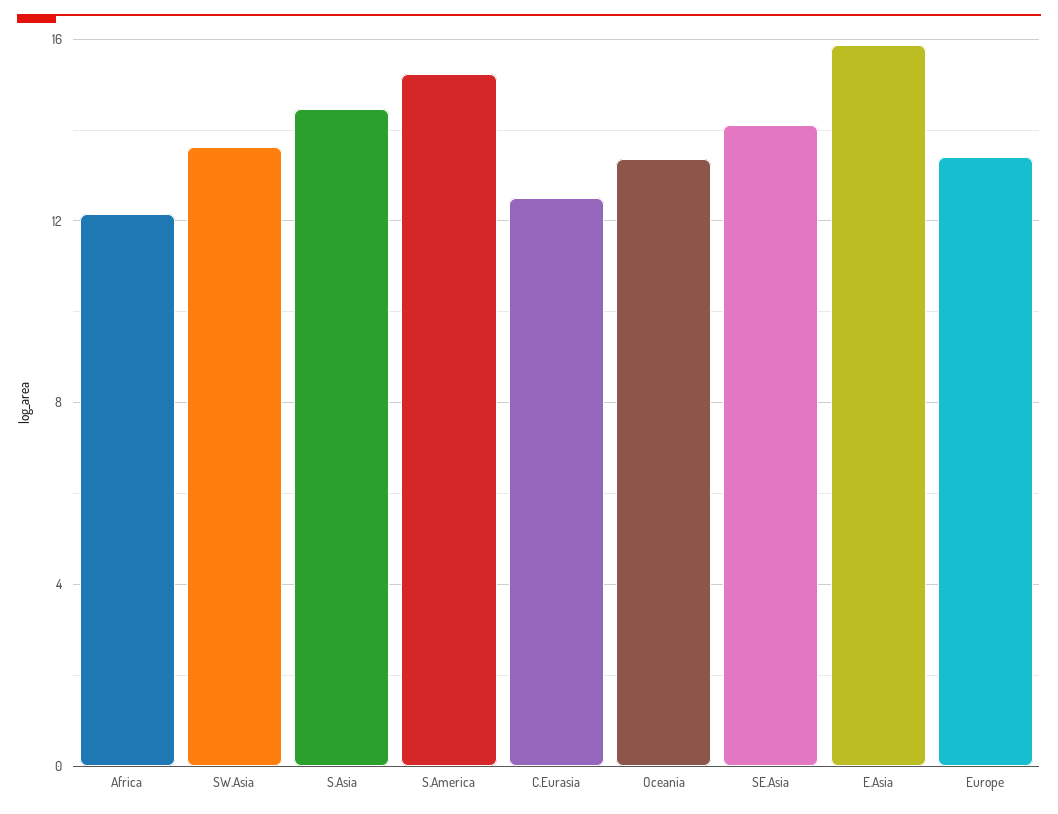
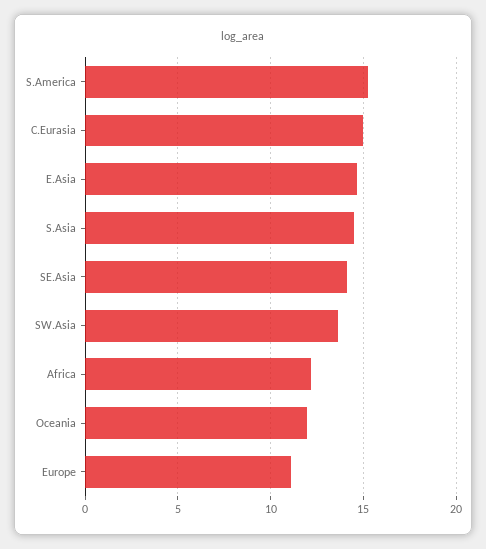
C.Eurasia: 12.5 -> 15
Oceania: 13.5 -> 12
E.Asia: 16 -> 14.5
Europe: 13.5 -> 11

